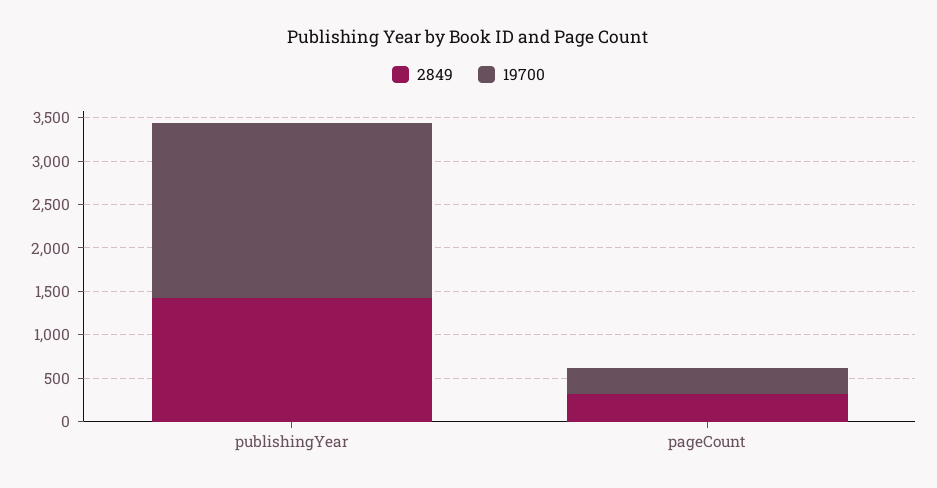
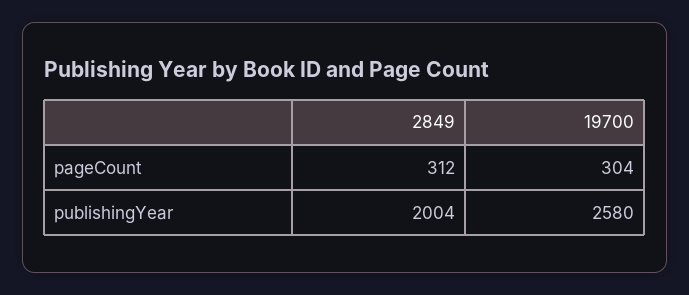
2849, publishingYear: 1400 -> 2004
19700, publishingYear: 2000 -> 2580

